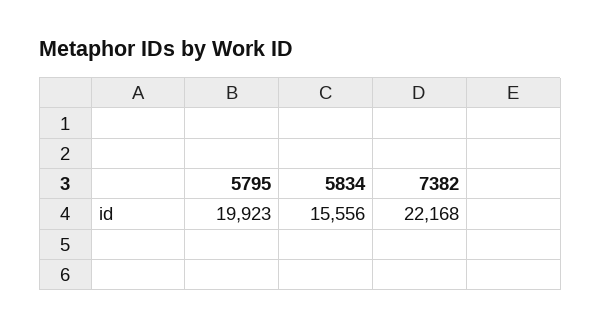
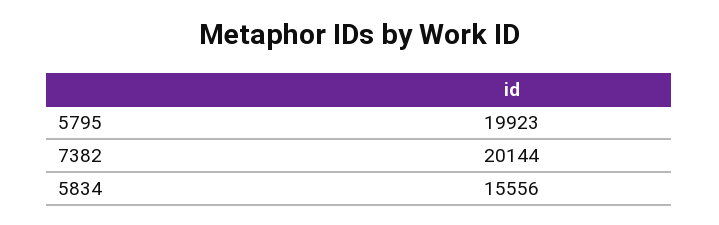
7382: 22168 -> 20144

